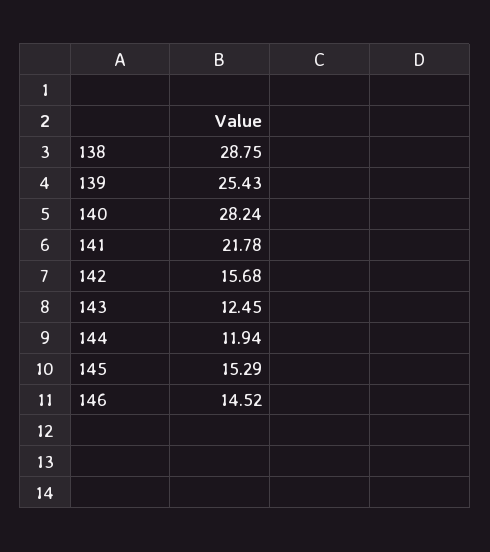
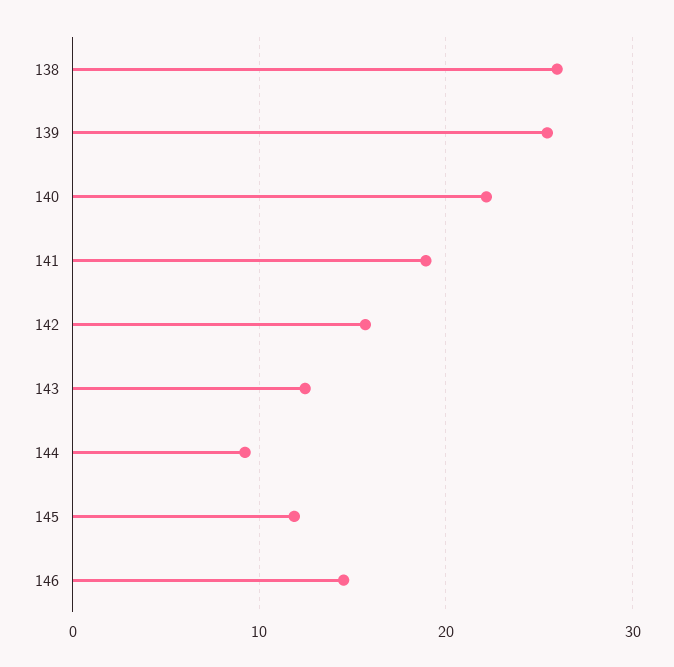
138: 28.75 -> 26
140: 28.24 -> 22
141: 21.78 -> 19
144: 11.94 -> 9
145: 15.29 -> 12

